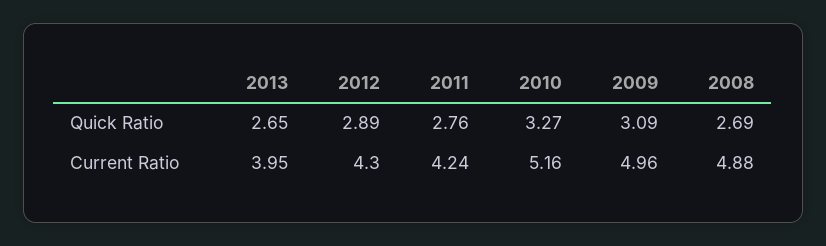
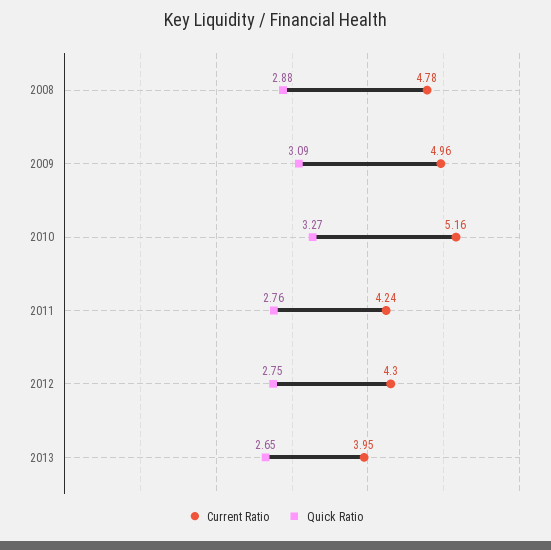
Quick Ratio, 2012: 2.89 -> 2.75
Quick Ratio, 2008: 2.69 -> 2.88
Current Ratio, 2008: 4.88 -> 4.78

